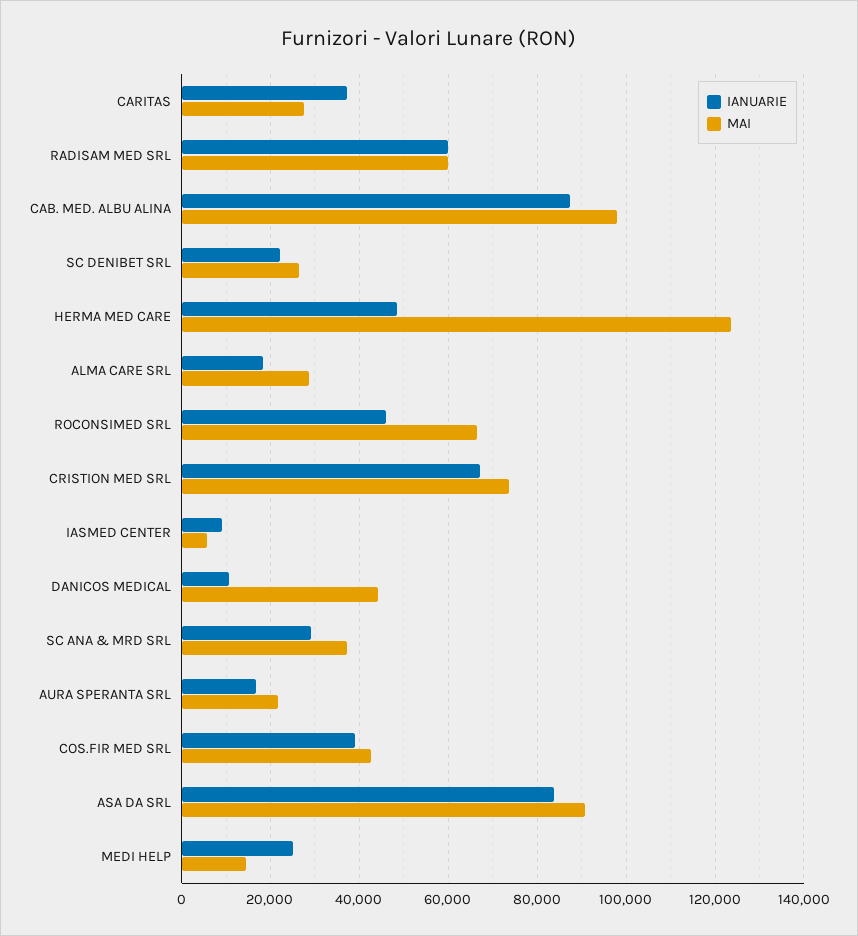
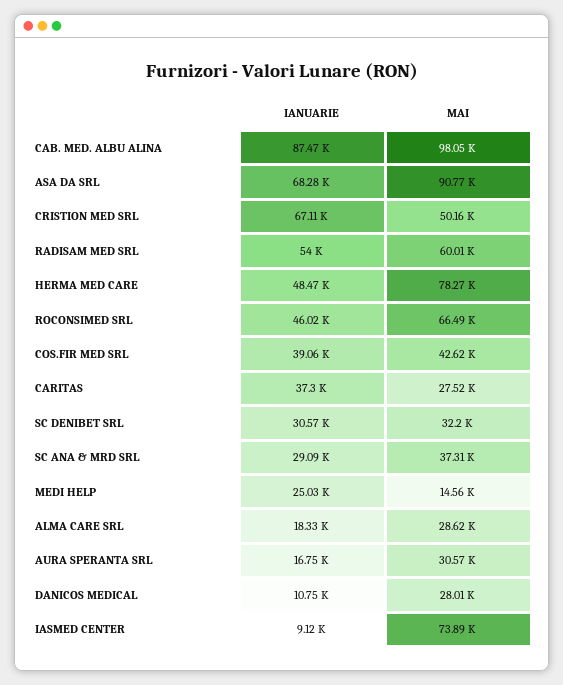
IANUARIE, RADISAM MED SRL: 60000 -> 54000
IANUARIE, SC DENIBET SRL: 22000 -> 30570
MAI, SC DENIBET SRL: 26000 -> 32200
MAI, HERMA MED CARE: 124000 -> 78270
MAI, CRISTION MED SRL: 74000 -> 50160
MAI, IASMED CENTER: 6000 -> 73890
MAI, DANICOS MEDICAL: 44000 -> 28010
MAI, AURA SPERANTA SRL: 22000 -> 30570
IANUARIE, ASA DA SRL: 84000 -> 68280

